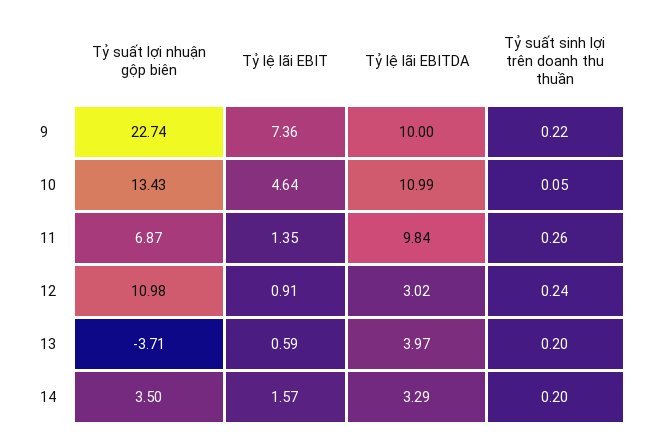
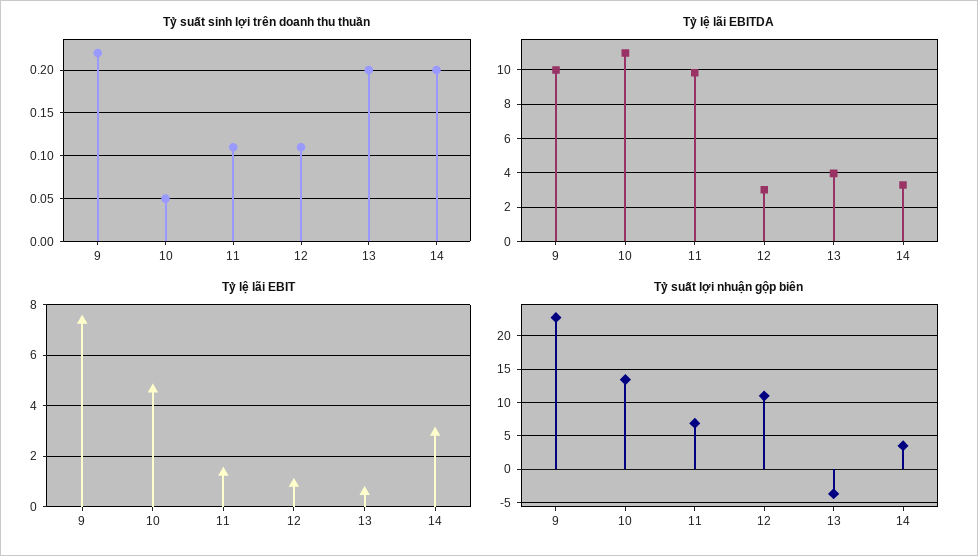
Tỷ suất sinh lợi trên doanh thu thuần, 11: 0.26 -> 0.11
Tỷ suất sinh lợi trên doanh thu thuần, 12: 0.24 -> 0.11
Tỷ lệ lãi EBIT, 14: 1.57 -> 3

